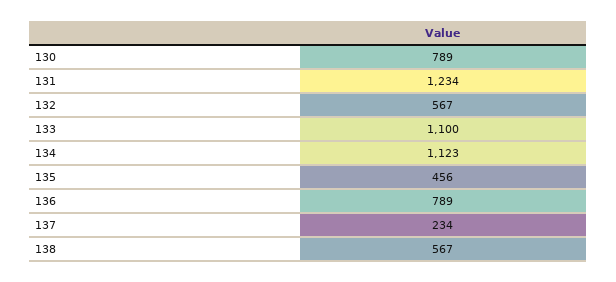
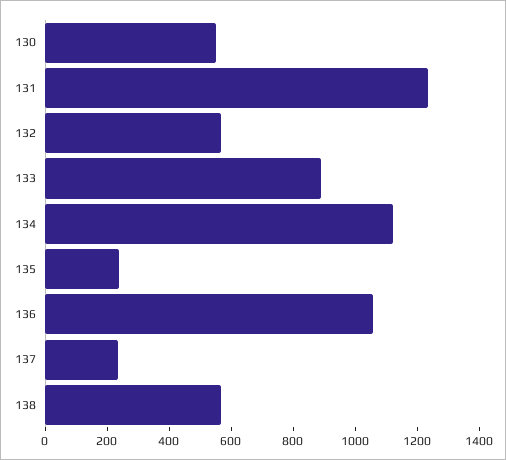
130: 789 -> 550
133: 1100 -> 900
135: 456 -> 250
136: 789 -> 1050

